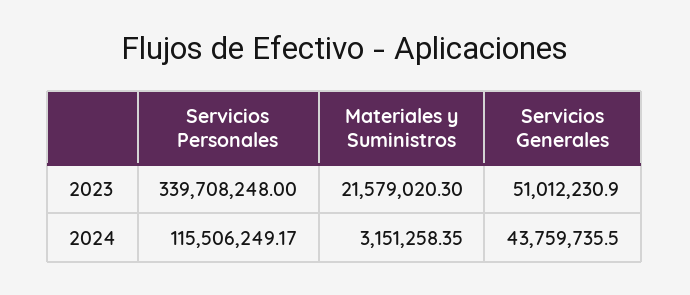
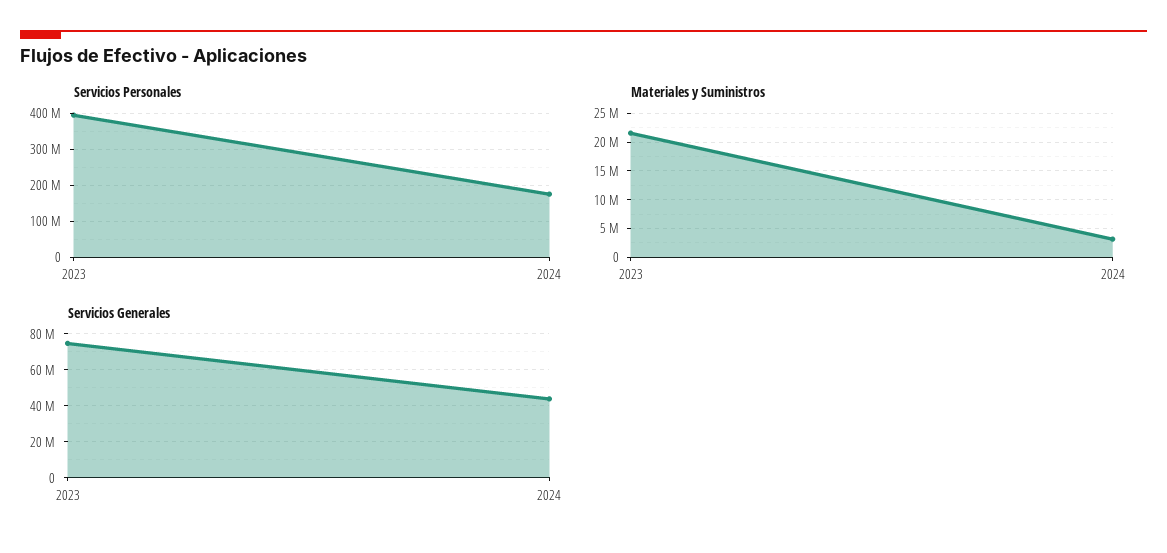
Servicios Personales, 2023: 339708248 -> 400000000
Servicios Generales, 2023: 51012230.9 -> 75000000
Servicios Personales, 2024: 115506249.17 -> 180000000

